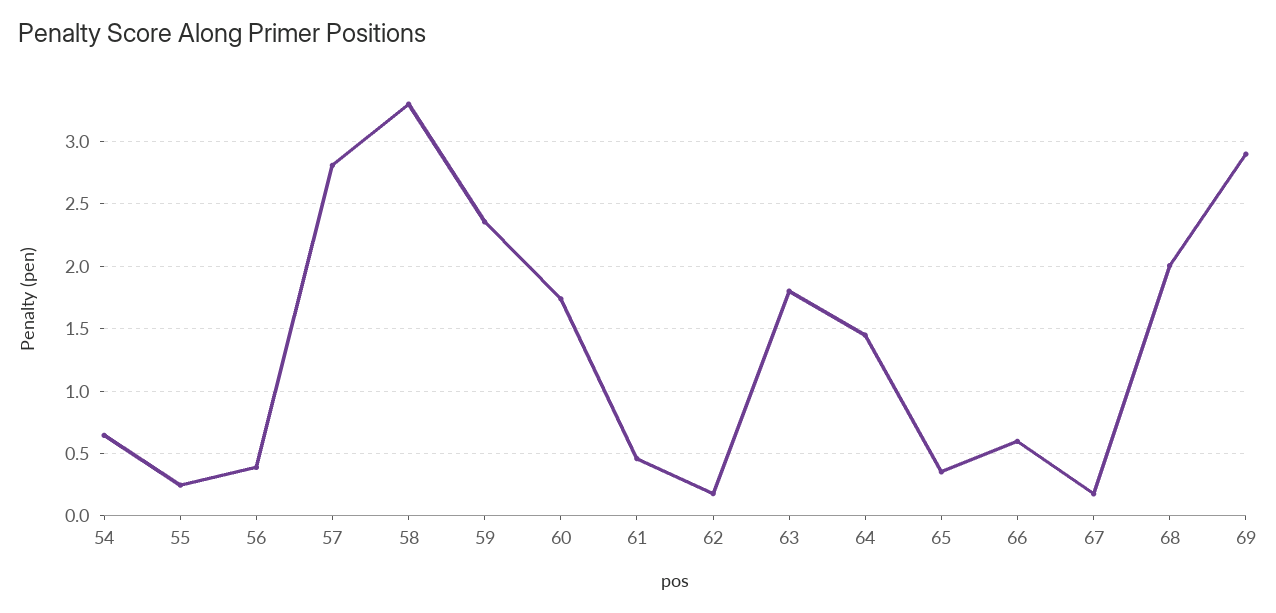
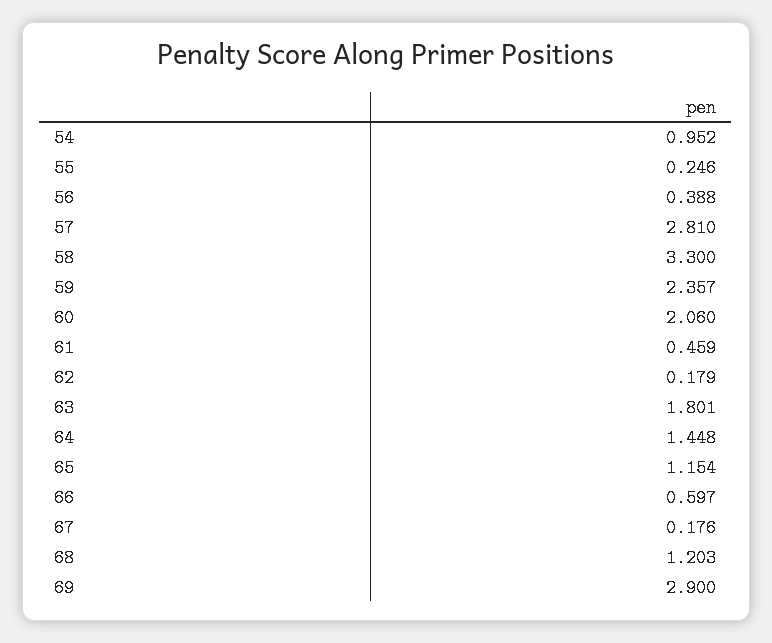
54: 0.65 -> 0.952
60: 1.75 -> 2.06
65: 0.35 -> 1.154
68: 2 -> 1.203

